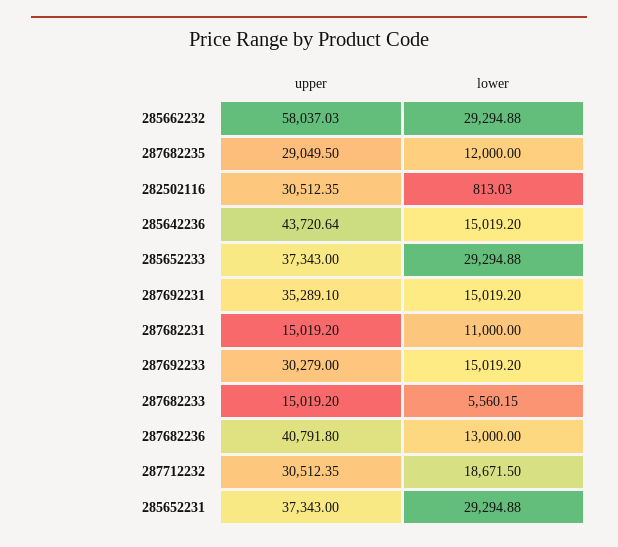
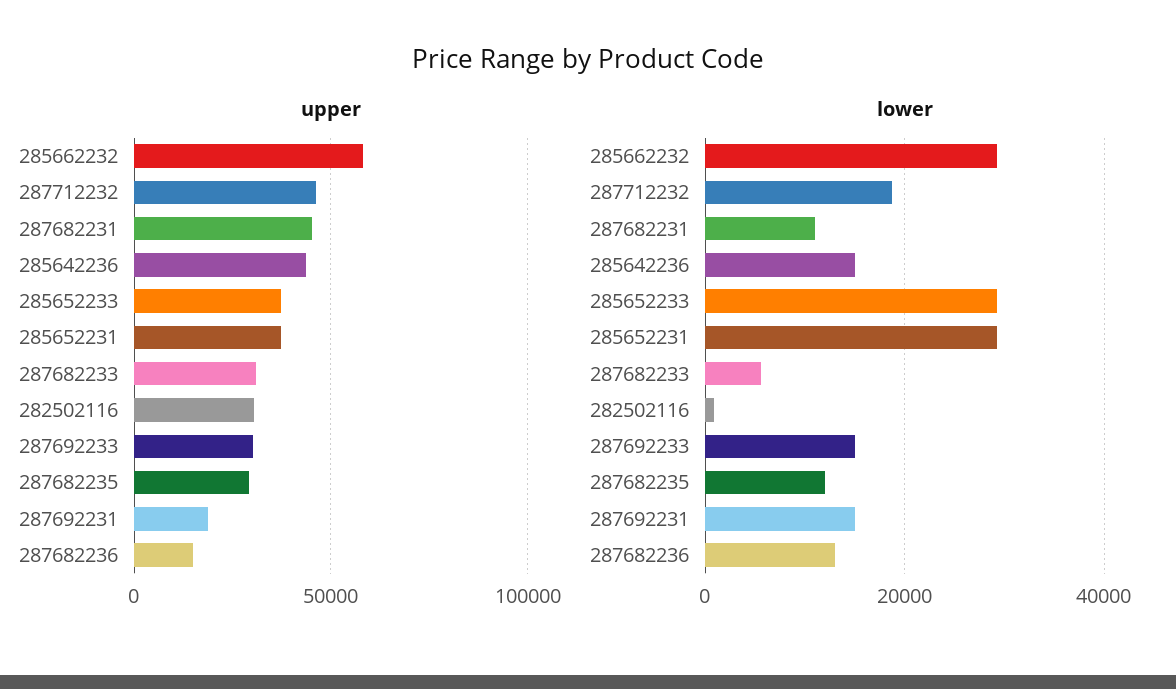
upper, 287692231: 35289.1 -> 20000
upper, 287682231: 15019.2 -> 45000
upper, 287682233: 15019.2 -> 30000
upper, 287682236: 40791.8 -> 15000
upper, 287712232: 30512.35 -> 45000

